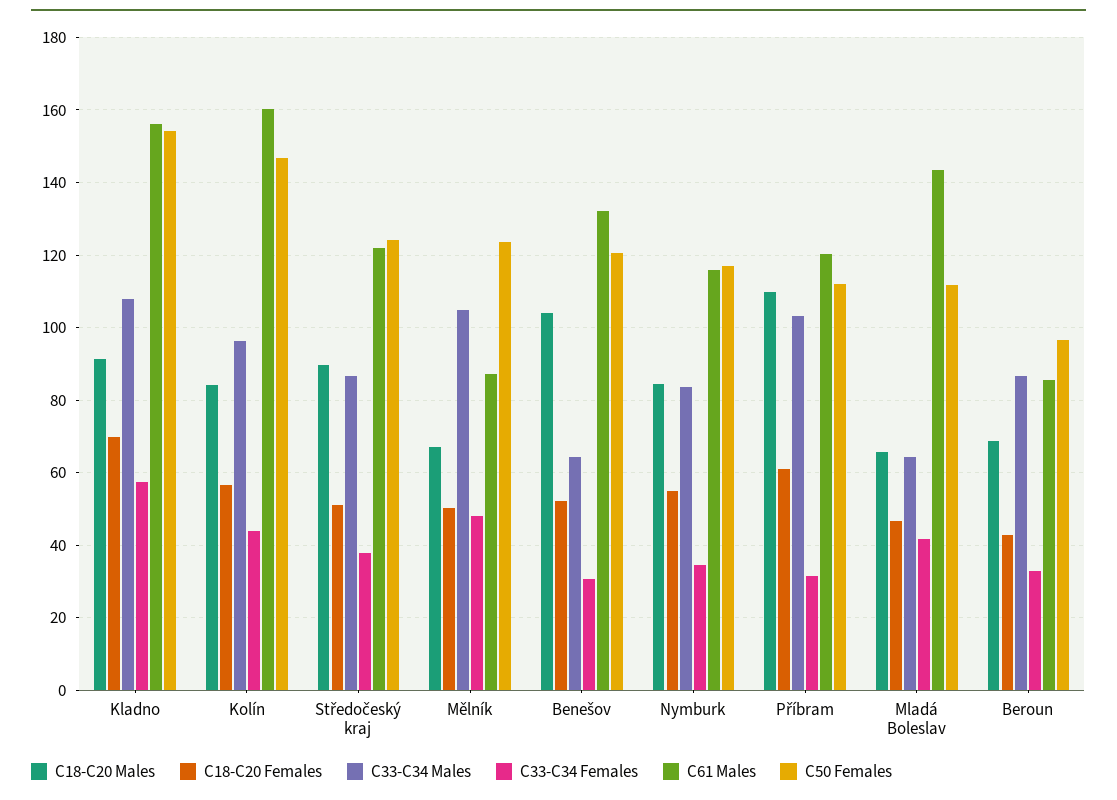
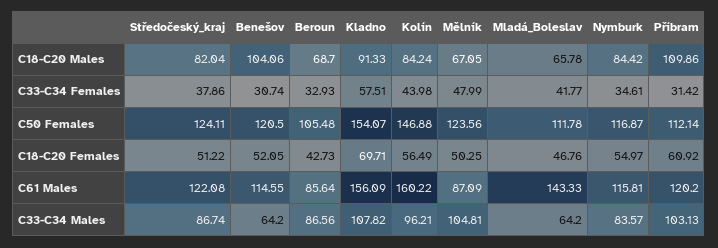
C18-C20 Males, Středočeský kraj: 90 -> 82.04
C61 Males, Benešov: 132 -> 114.55
C50 Females, Beroun: 96 -> 105.48

